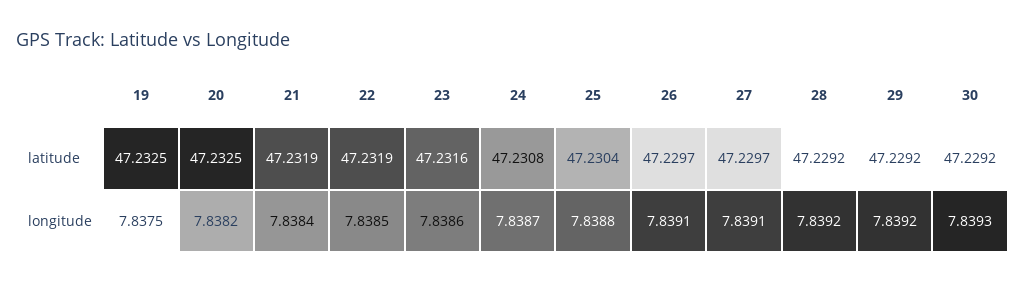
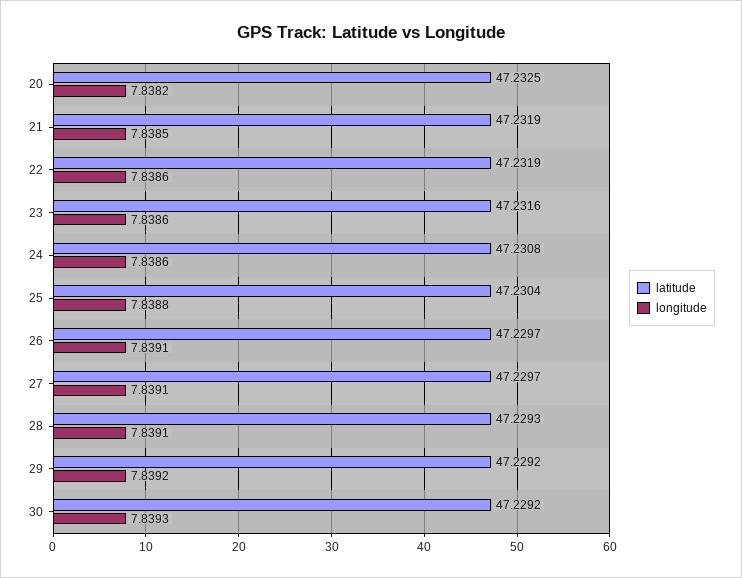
latitude, 19: 47.2325 -> none
latitude, 28: 47.2292 -> 47.2293
longitude, 19: 7.8375 -> none
longitude, 21: 7.8384 -> 7.8385
longitude, 22: 7.8385 -> 7.8386
longitude, 24: 7.8387 -> 7.8386
longitude, 28: 7.8392 -> 7.8391

